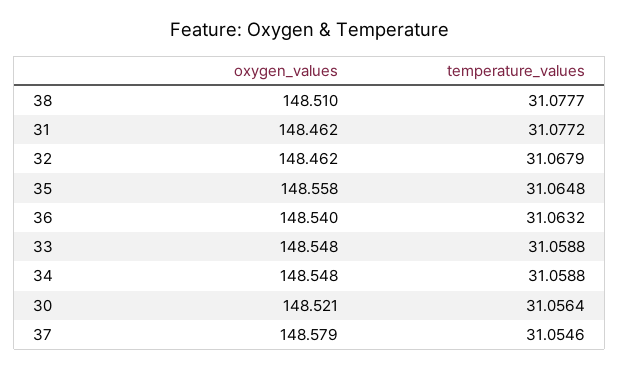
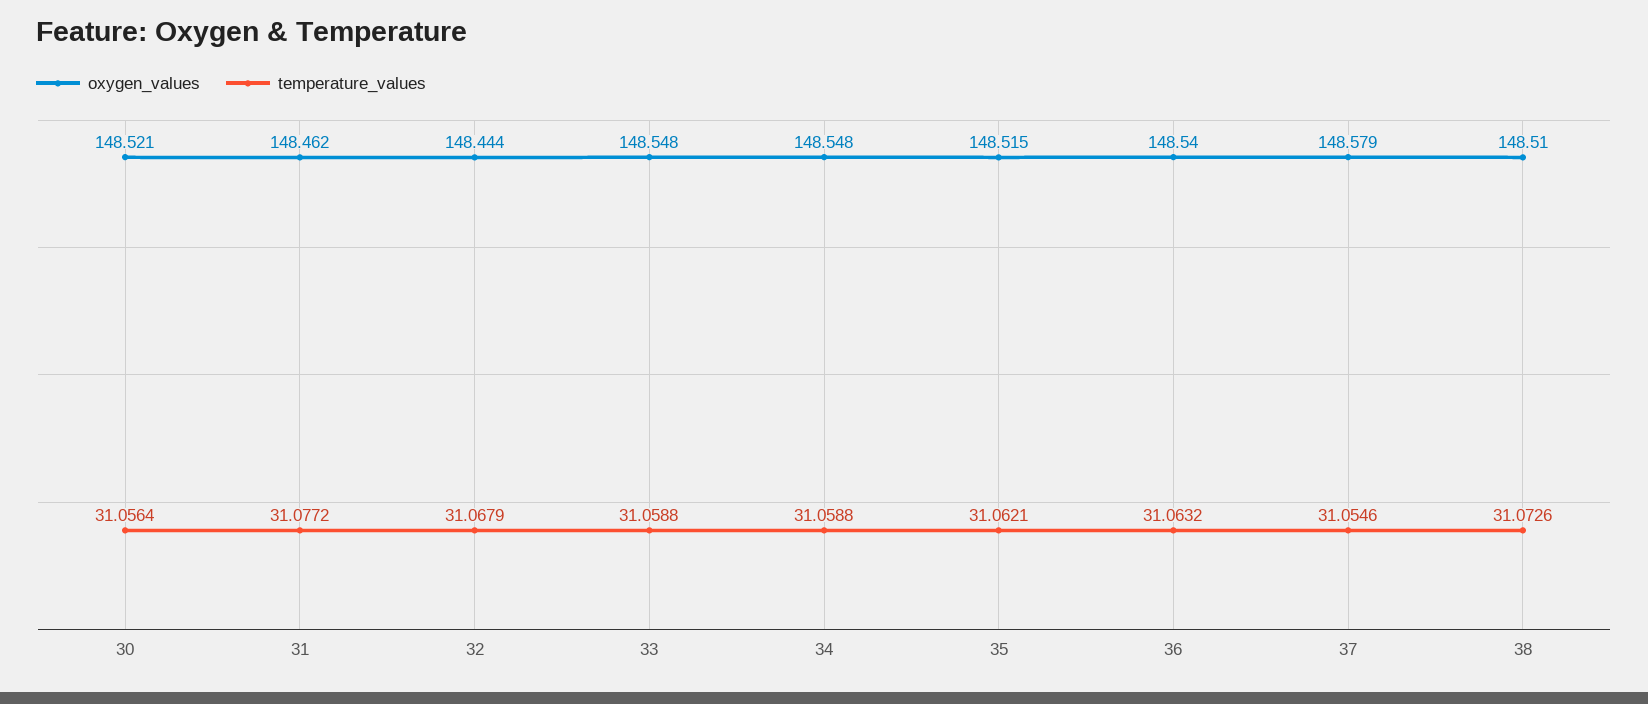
temperature_values, 38: 31.0777 -> 31.0726
oxygen_values, 32: 148.462 -> 148.444
oxygen_values, 35: 148.558 -> 148.515
temperature_values, 35: 31.0648 -> 31.0621

